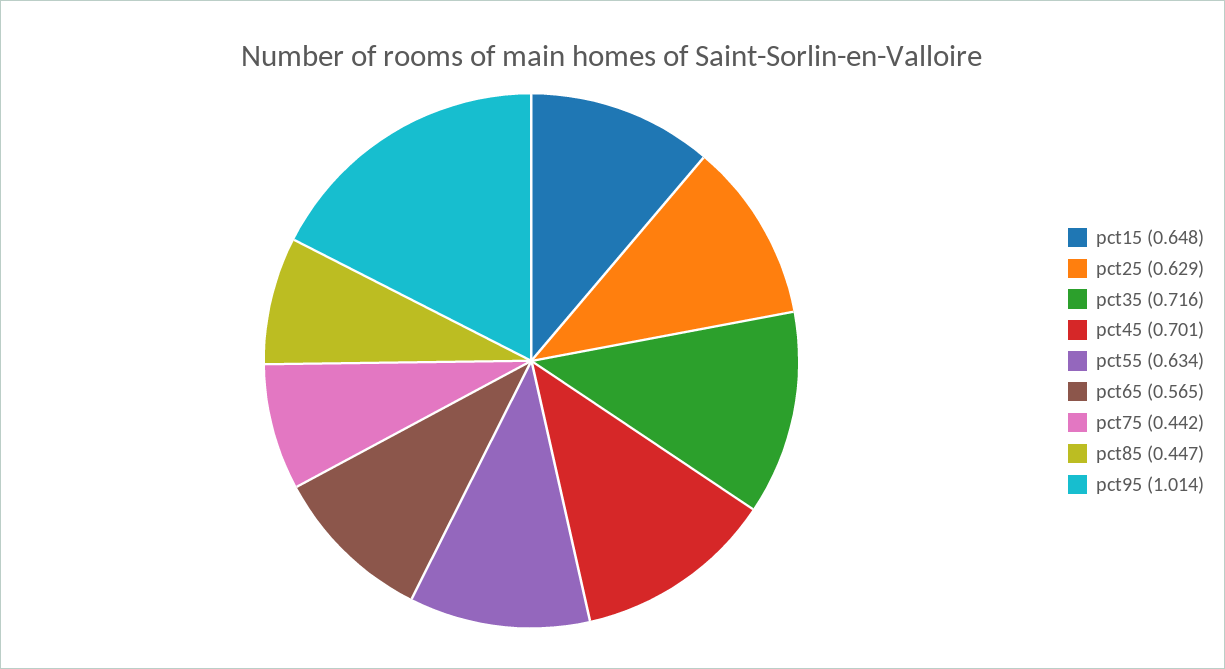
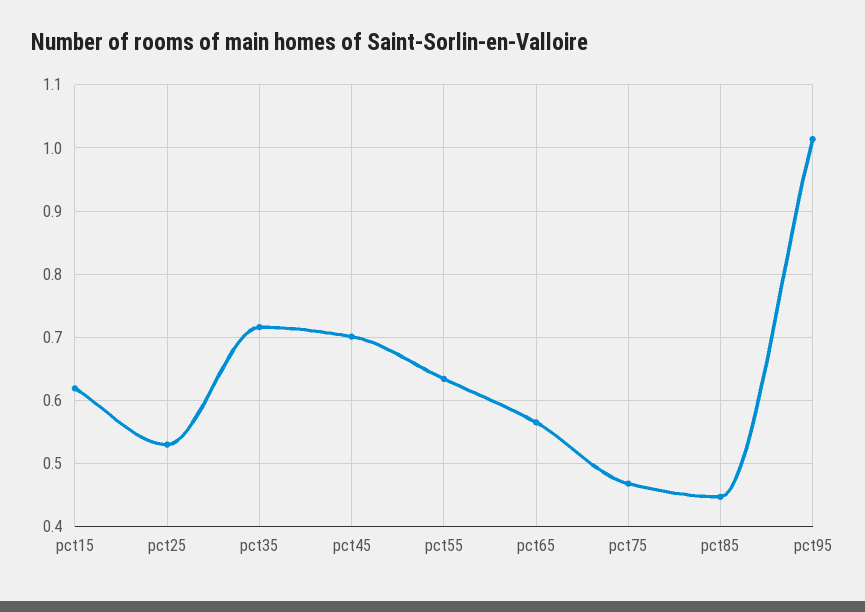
pct15: 0.648 -> 0.62
pct25: 0.629 -> 0.53
pct75: 0.442 -> 0.47

